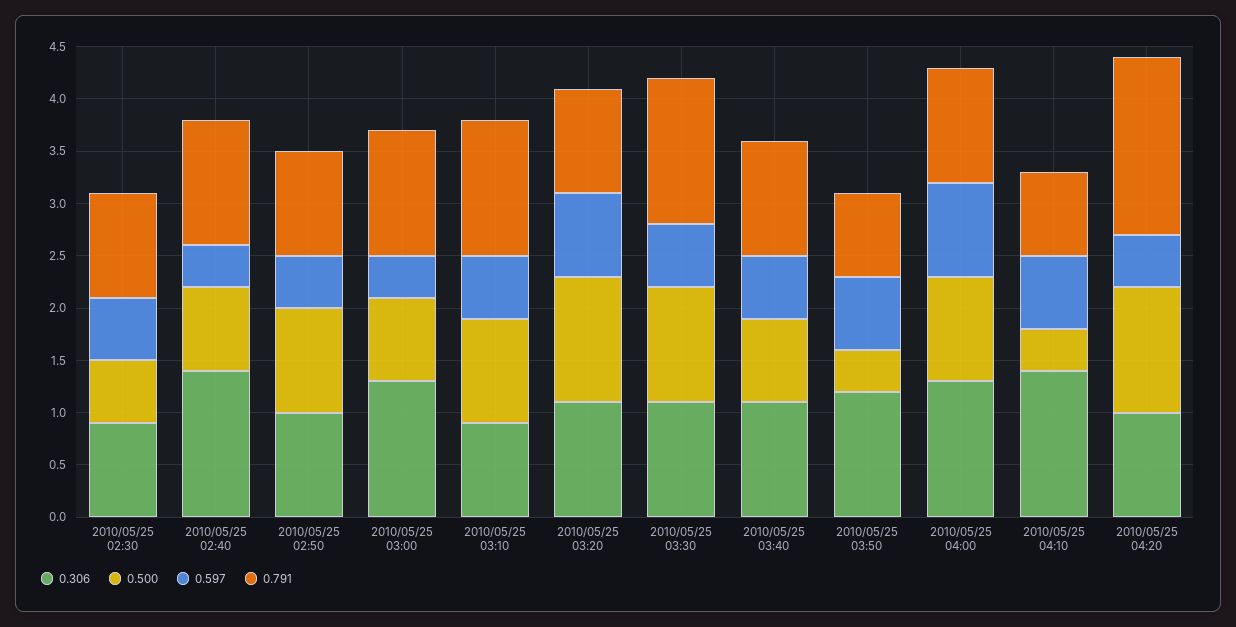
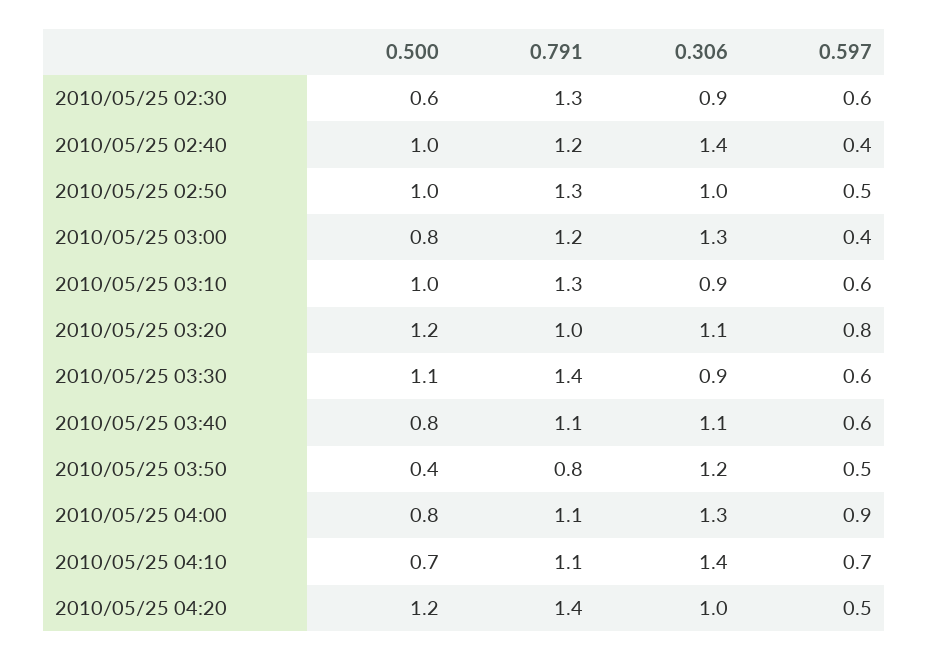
0.791, 2010/05/25 02:30: 1 -> 1.3
0.500, 2010/05/25 02:40: 0.8 -> 1
0.791, 2010/05/25 02:50: 1 -> 1.3
0.306, 2010/05/25 03:30: 1.1 -> 0.9
0.597, 2010/05/25 03:50: 0.7 -> 0.5
0.500, 2010/05/25 04:00: 1 -> 0.8
0.500, 2010/05/25 04:10: 0.4 -> 0.7
0.791, 2010/05/25 04:10: 0.8 -> 1.1
0.791, 2010/05/25 04:20: 1.7 -> 1.4

